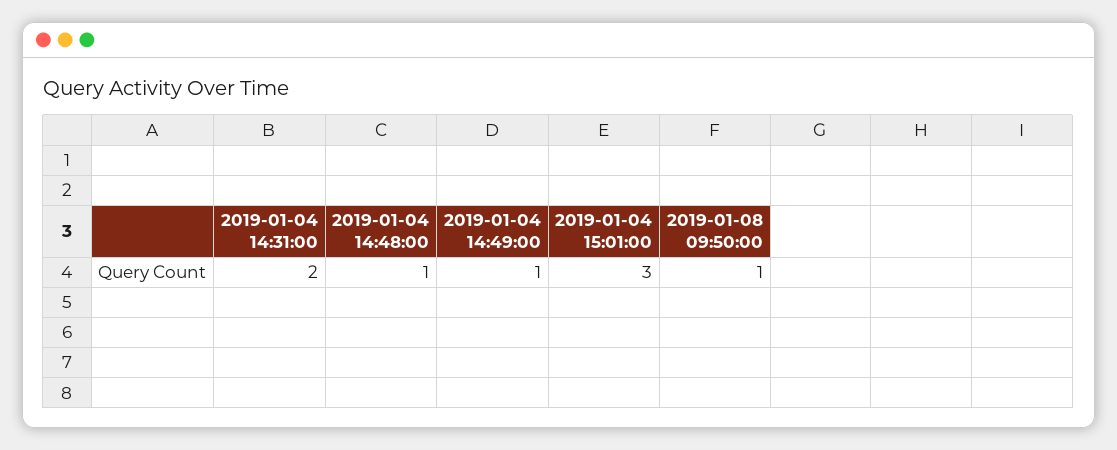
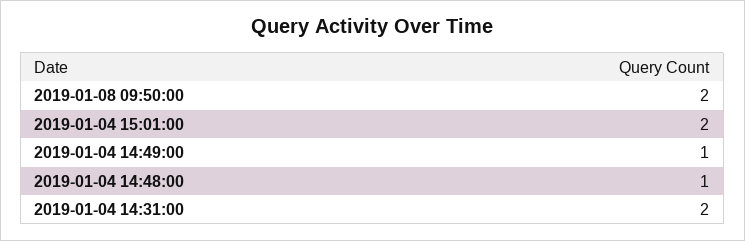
2019-01-04 15:01:00: 3 -> 2
2019-01-08 09:50:00: 1 -> 2

